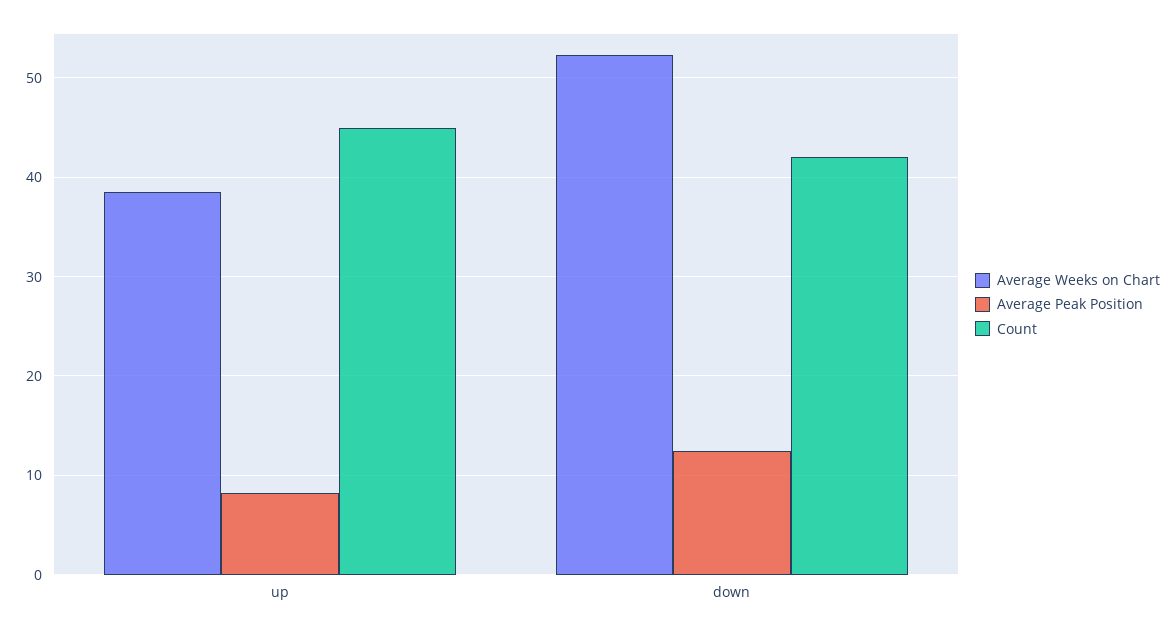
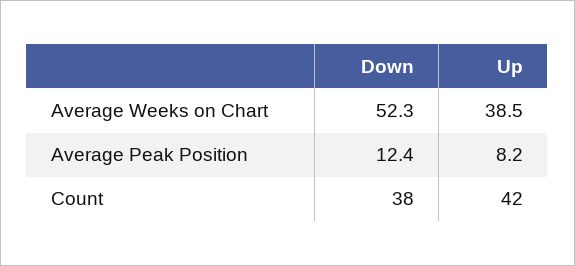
Count, up: 45 -> 42
Count, down: 42 -> 38

